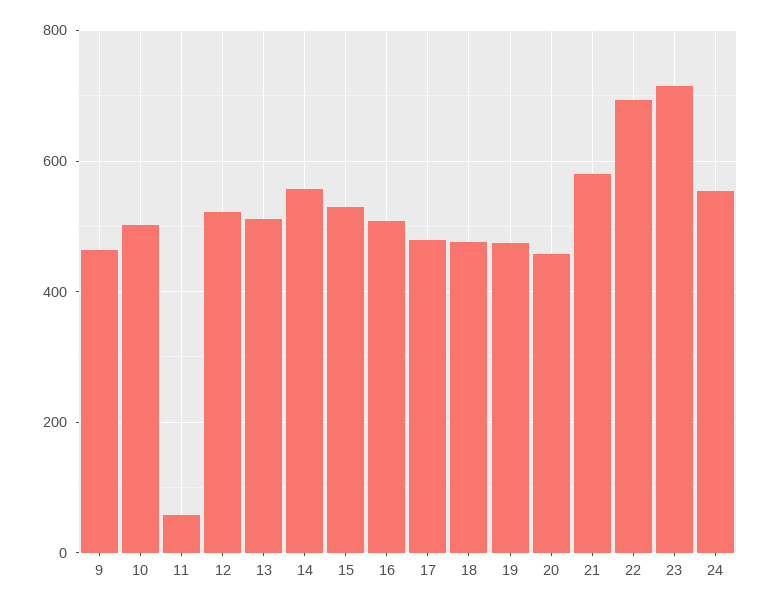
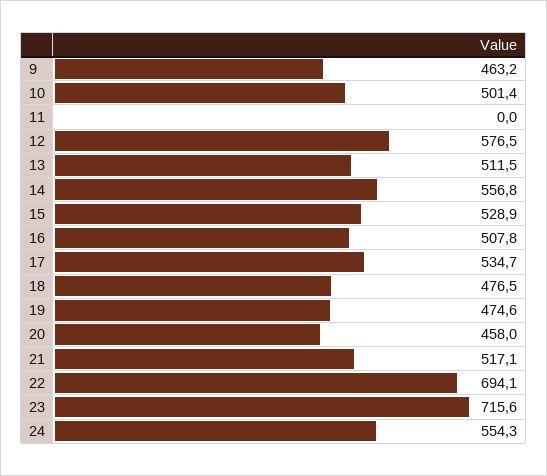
11: 60 -> 0
12: 520 -> 576.5
17: 480 -> 534.7
21: 580 -> 517.1

